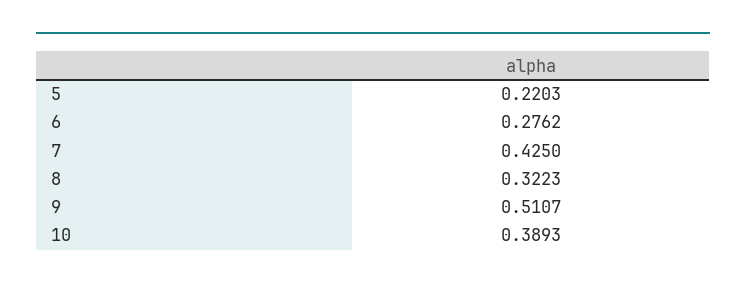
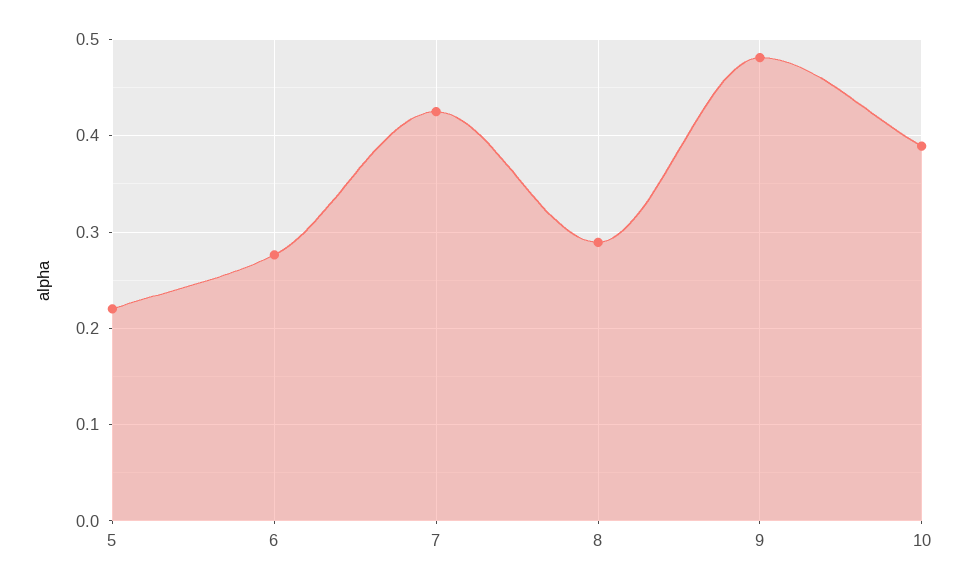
8: 0.3223 -> 0.29
9: 0.5107 -> 0.48

